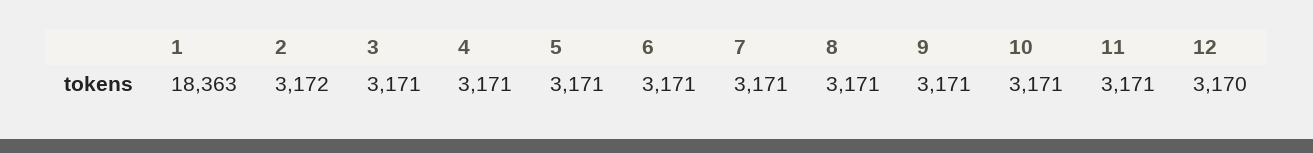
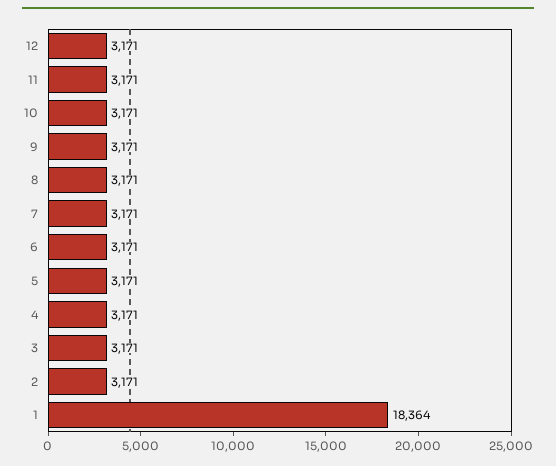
1: 18363 -> 18364
2: 3172 -> 3171
12: 3170 -> 3171

